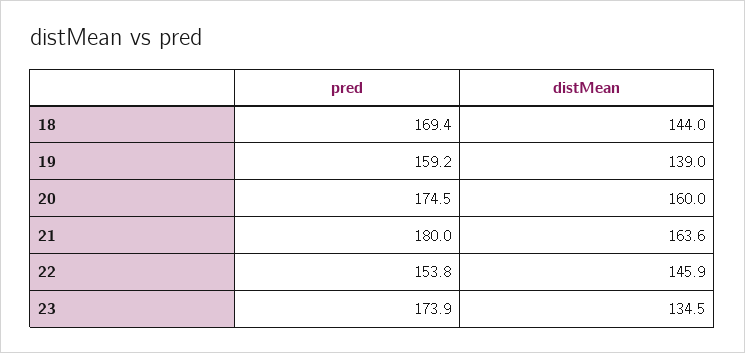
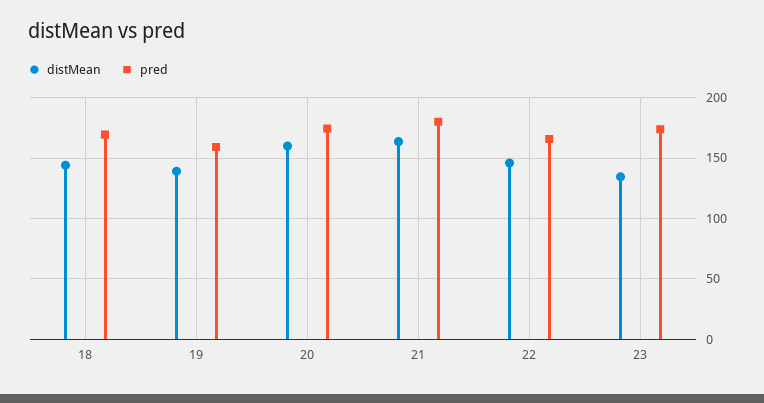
pred, 22: 153.8 -> 165

